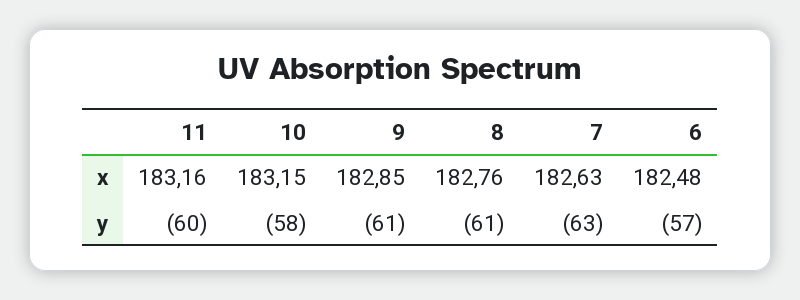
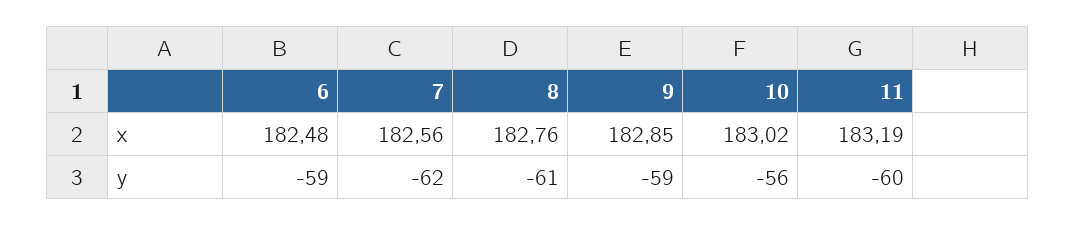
11, x: 183.16 -> 183.19
10, x: 183.15 -> 183.02
7, x: 182.63 -> 182.56
10, y: -58 -> -56
9, y: -61 -> -59
7, y: -63 -> -62
6, y: -57 -> -59

